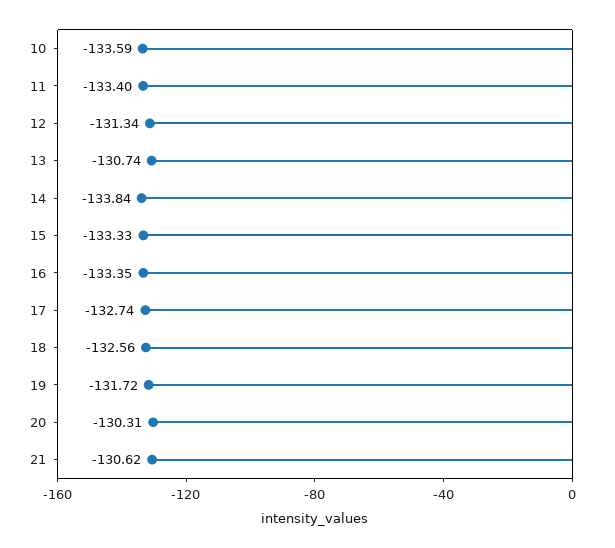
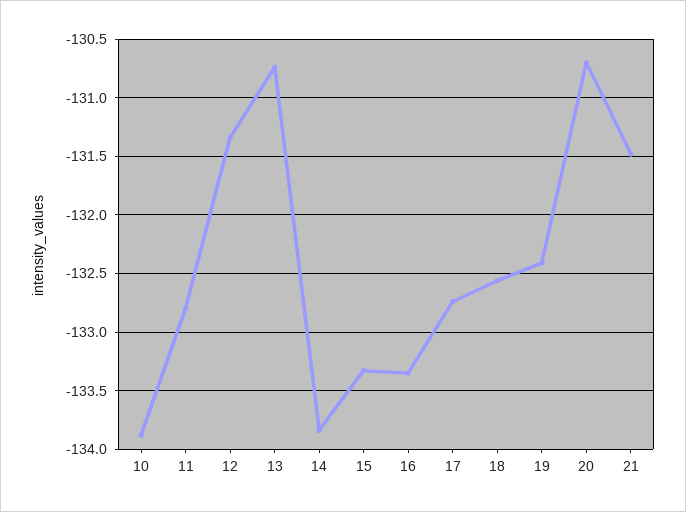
10: -133.59 -> -133.9
11: -133.4 -> -132.8
19: -131.72 -> -132.4
20: -130.31 -> -130.7
21: -130.62 -> -131.5

